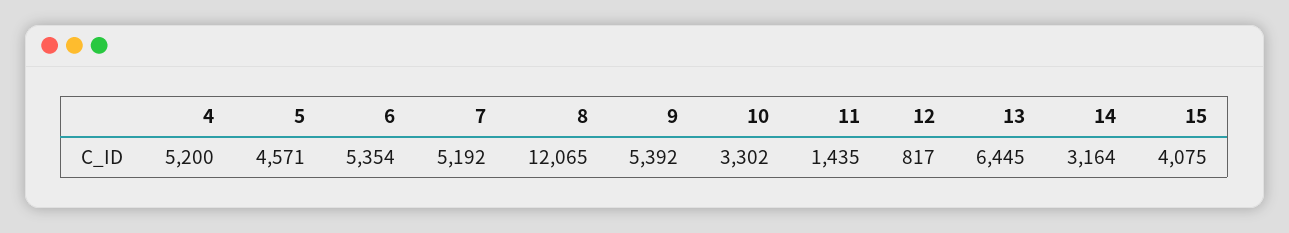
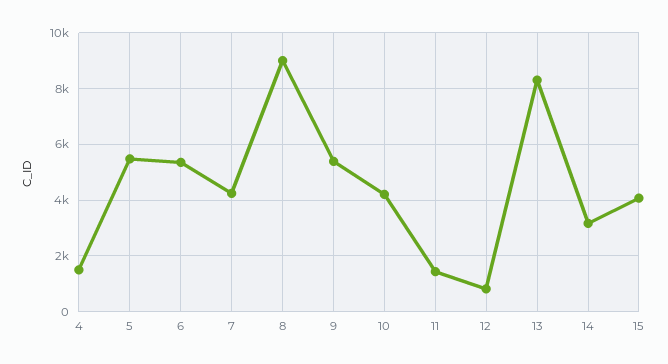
4: 5200 -> 1500
5: 4571 -> 5500
7: 5192 -> 4250
8: 12065 -> 9000
10: 3302 -> 4250
13: 6445 -> 8250

